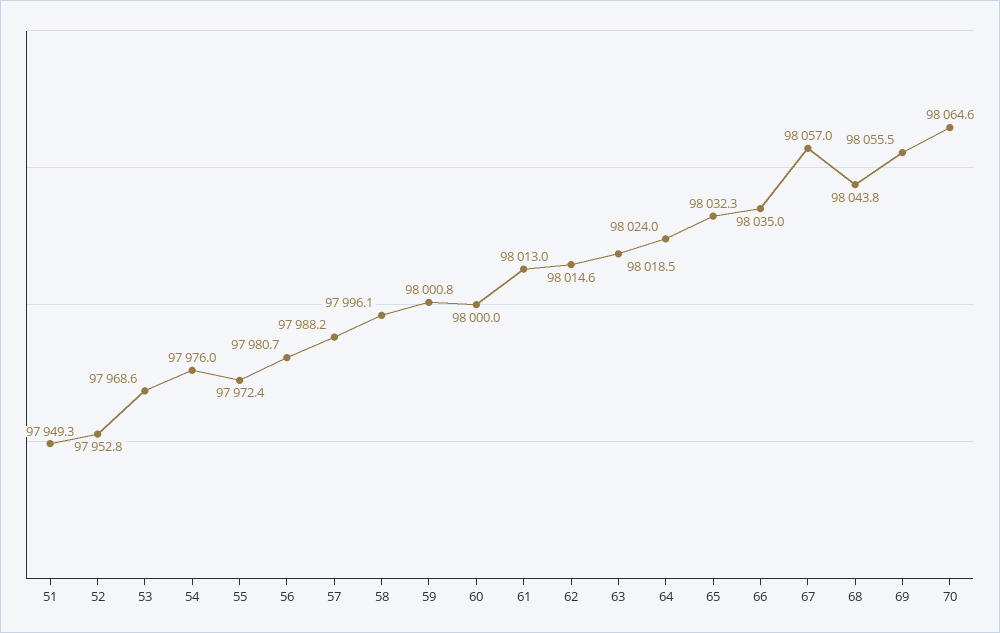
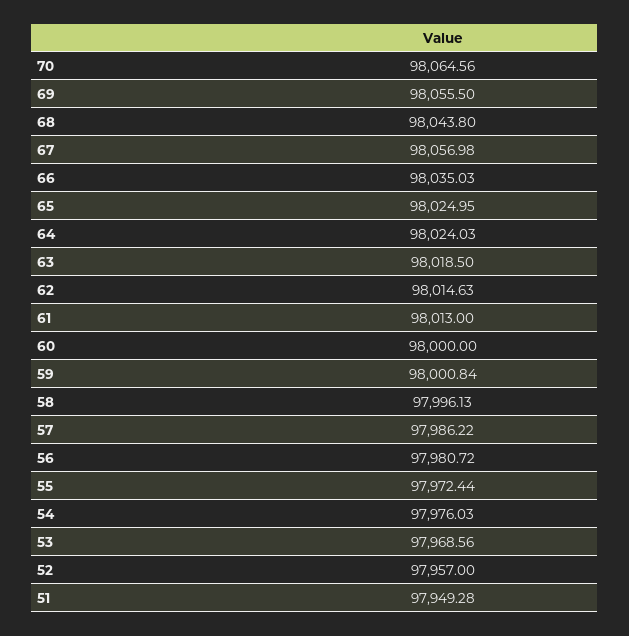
52: 97952.8 -> 97957
57: 97988.2 -> 97986.22
65: 98032.3 -> 98024.95

